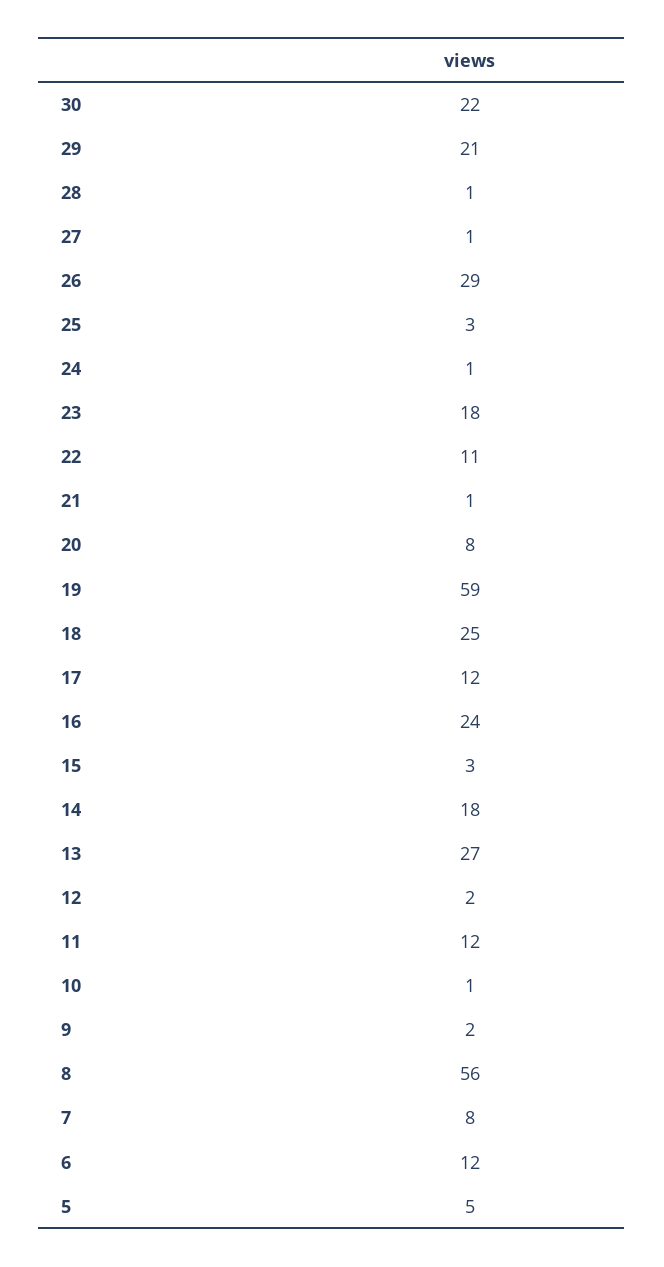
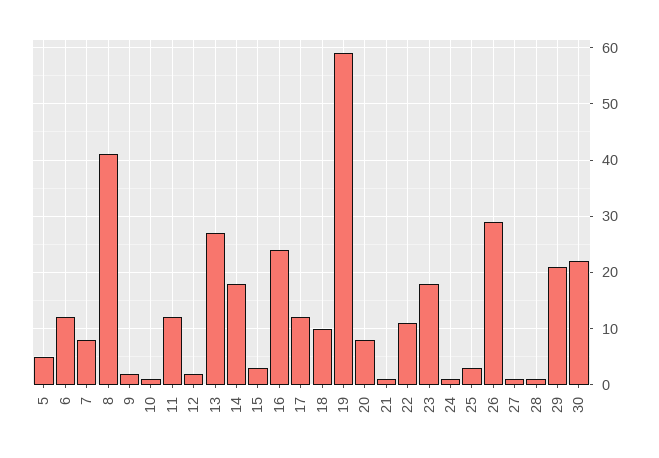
18: 25 -> 10
8: 56 -> 40

